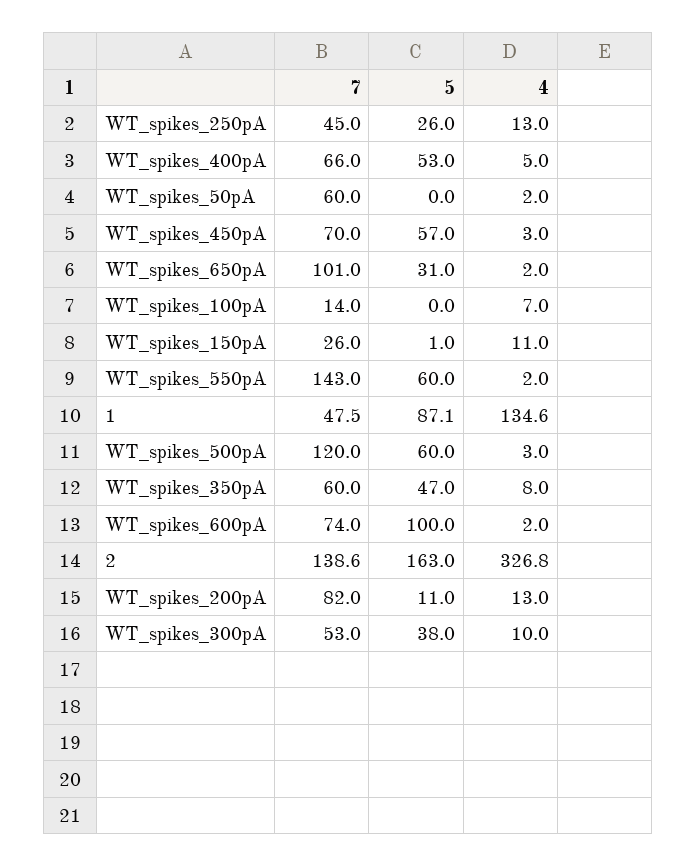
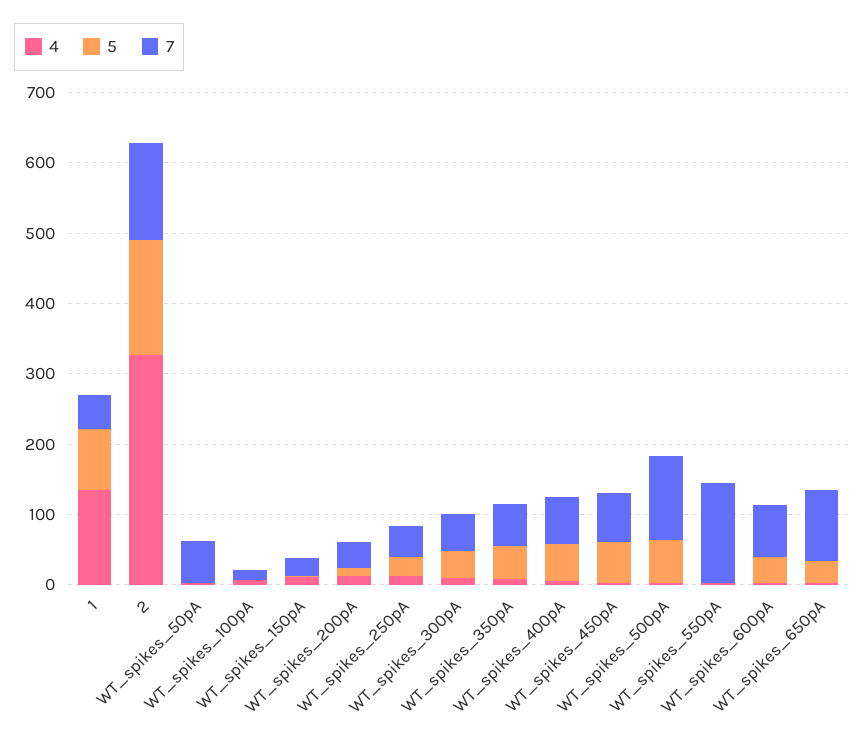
5, WT_spikes_550pA: 60 -> 0
5, WT_spikes_600pA: 100 -> 40
7, WT_spikes_200pA: 82 -> 40

